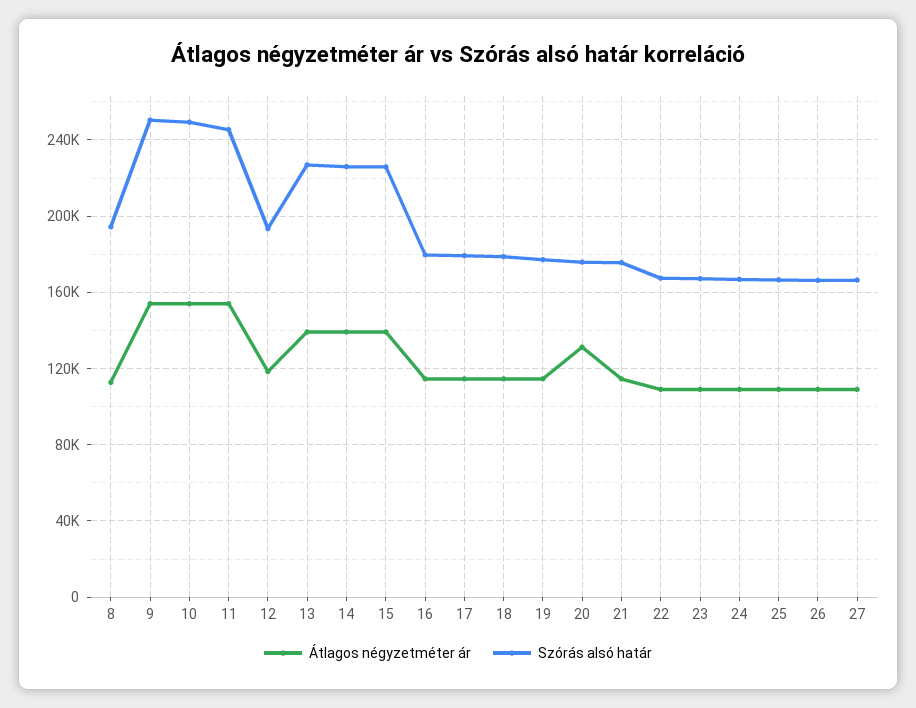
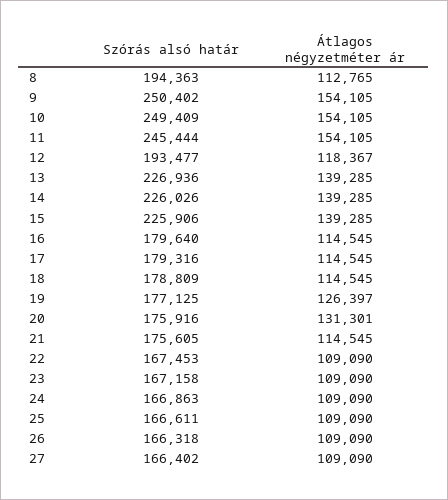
Átlagos négyzetméter ár, 19: 115000 -> 126397

